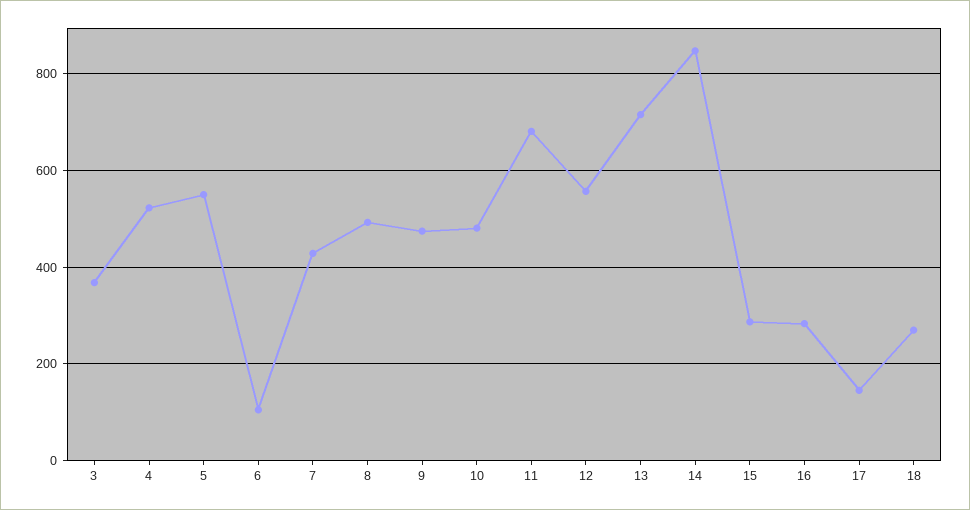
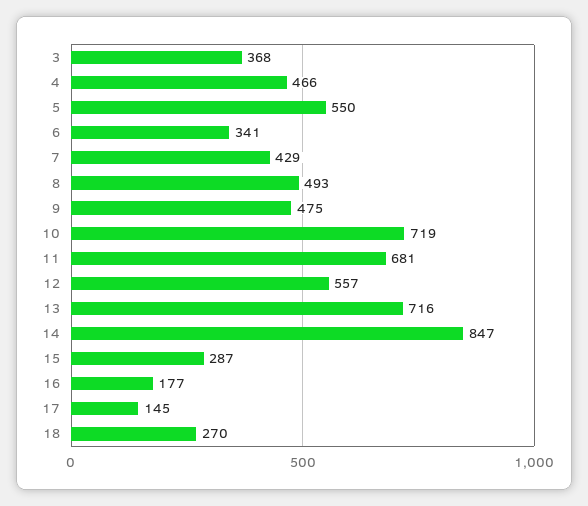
4: 520 -> 466
6: 100 -> 341
10: 480 -> 719
16: 280 -> 177

